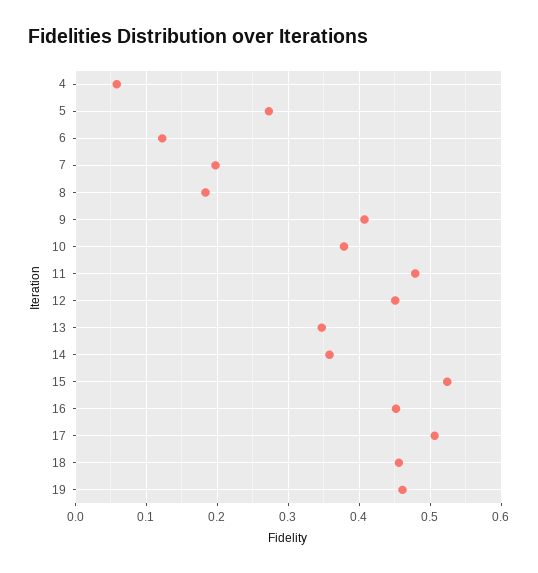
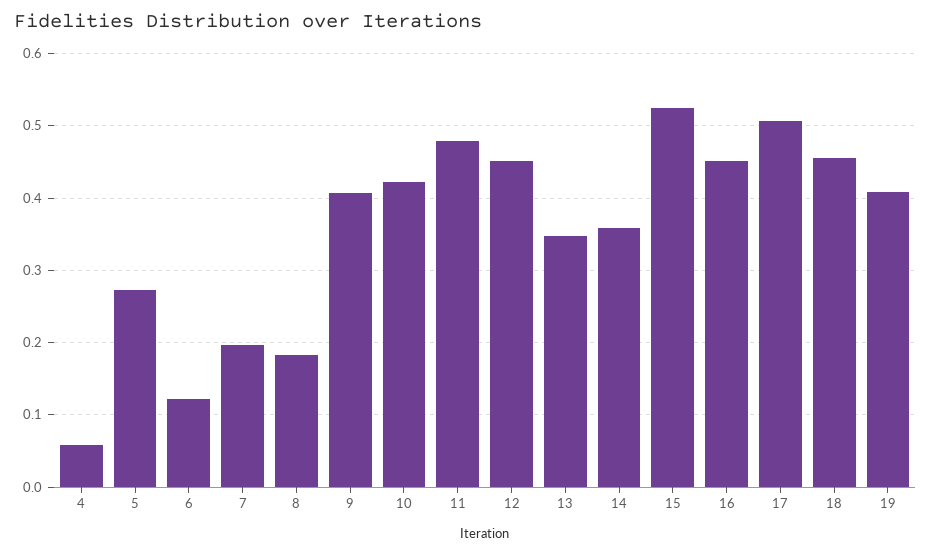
10: 0.38 -> 0.42
19: 0.46 -> 0.41

